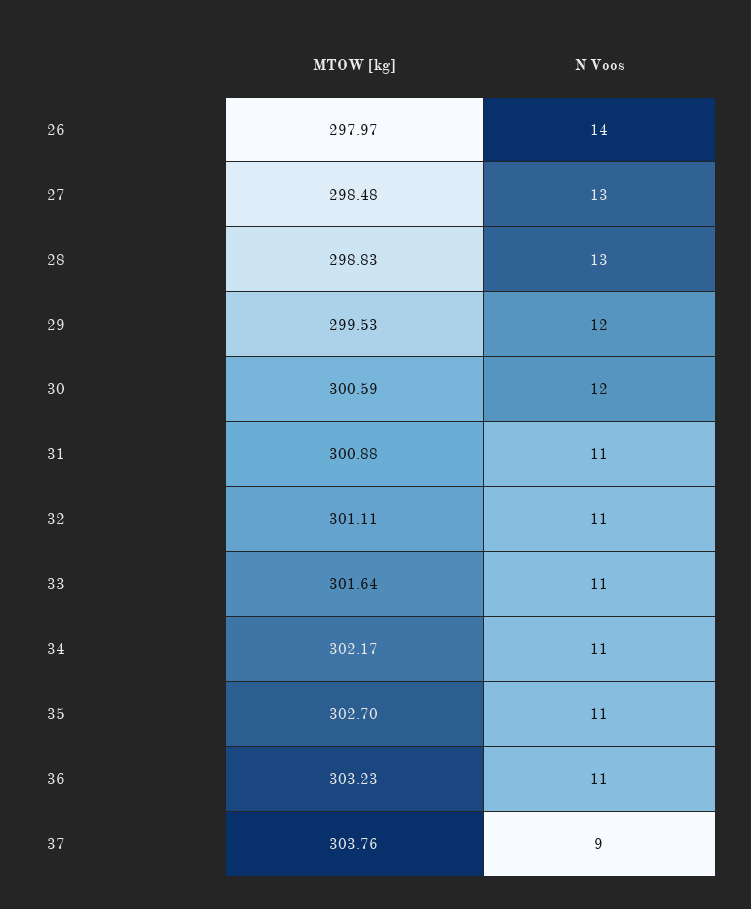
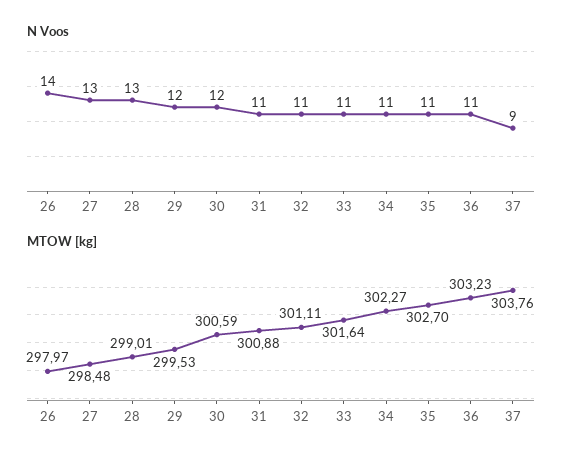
MTOW [kg], 28: 298.83 -> 299.01
MTOW [kg], 34: 302.17 -> 302.27

